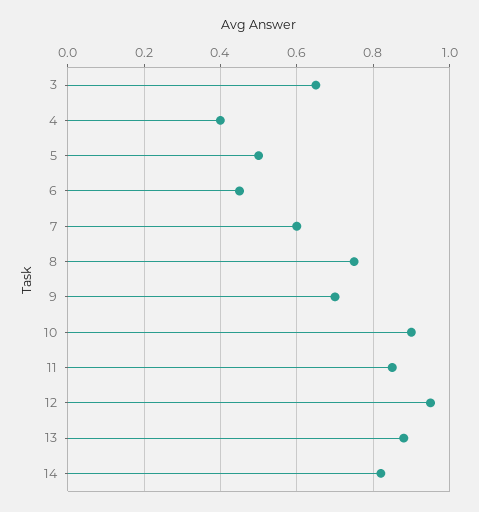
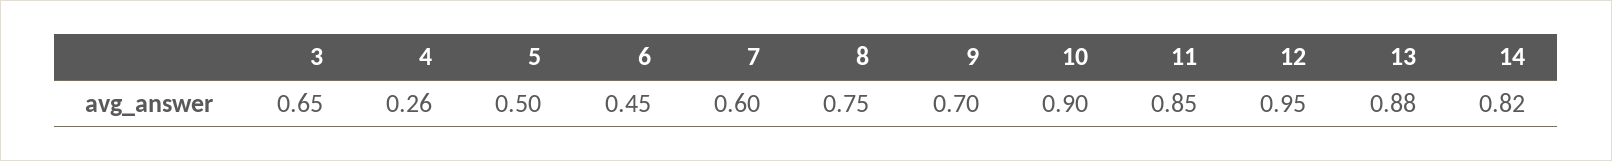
4: 0.4 -> 0.26

